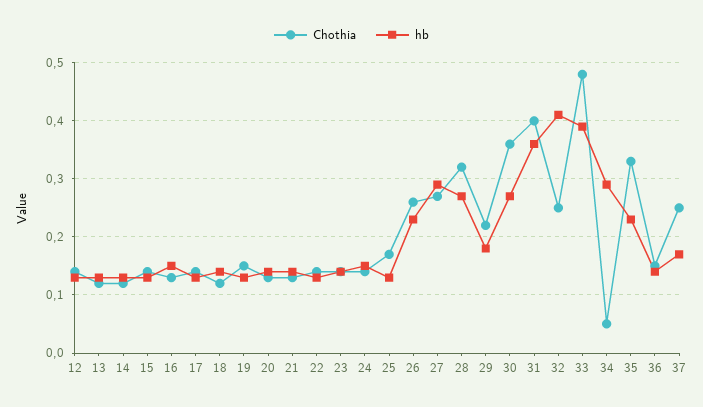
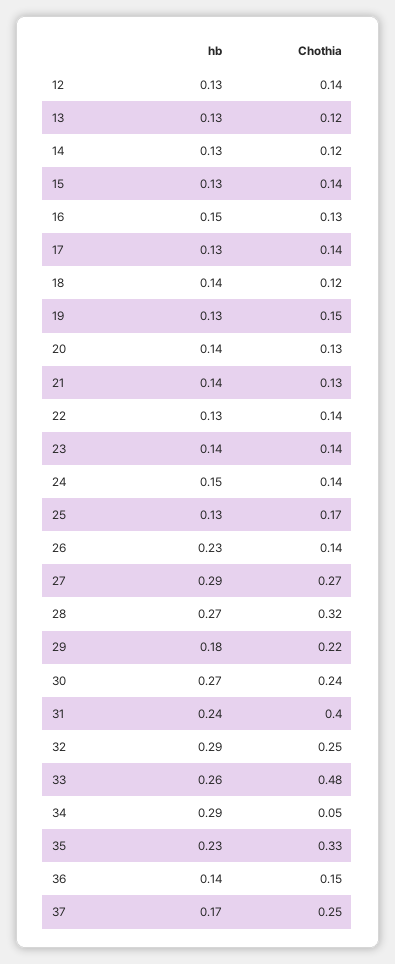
Chothia, 26: 0.25 -> 0.14
Chothia, 30: 0.35 -> 0.24
hb, 31: 0.35 -> 0.24
hb, 32: 0.4 -> 0.29
hb, 33: 0.4 -> 0.26

